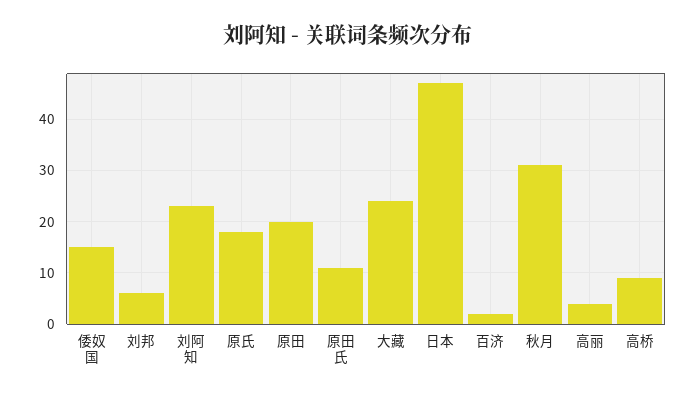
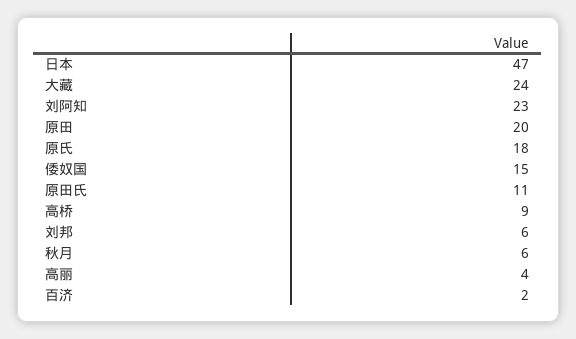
秋月: 30 -> 6

